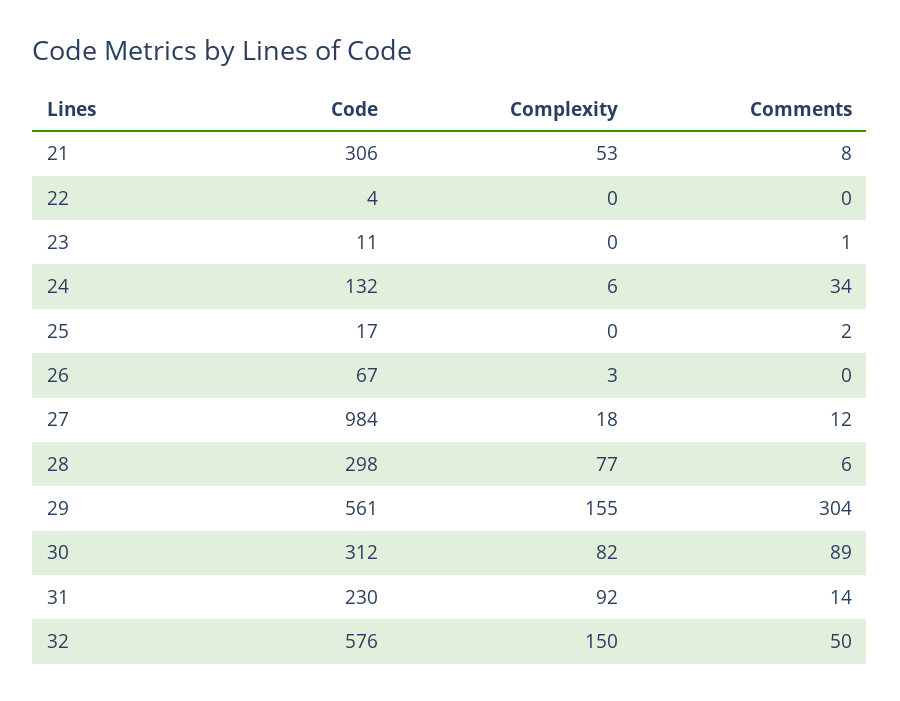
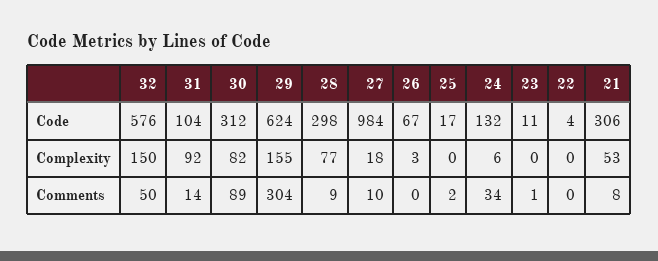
Comments, 27: 12 -> 10
Comments, 28: 6 -> 9
Code, 29: 561 -> 624
Code, 31: 230 -> 104

